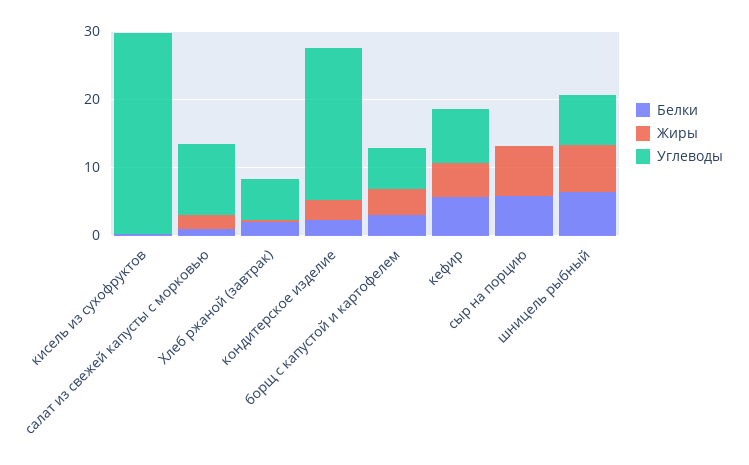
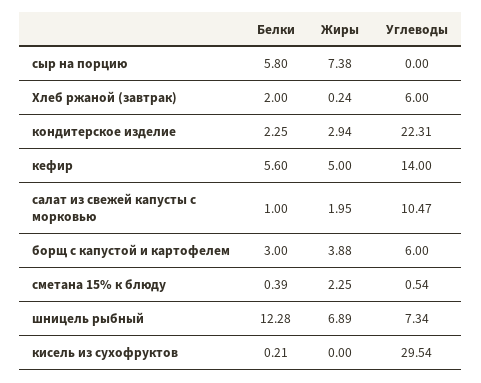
Углеводы, кефир: 8 -> 14
Белки, шницель рыбный: 6 -> 12.28
Белки, сметана 15% к блюду: none -> 0.39
Жиры, сметана 15% к блюду: none -> 2.25
Углеводы, сметана 15% к блюду: none -> 0.54

